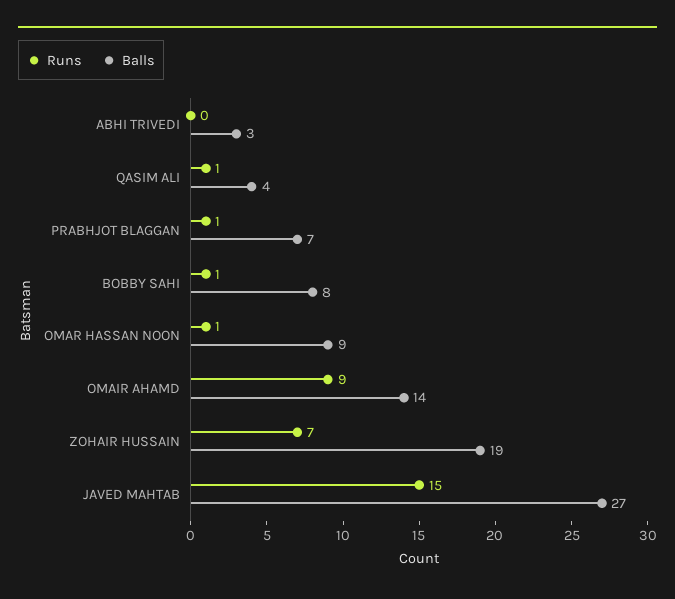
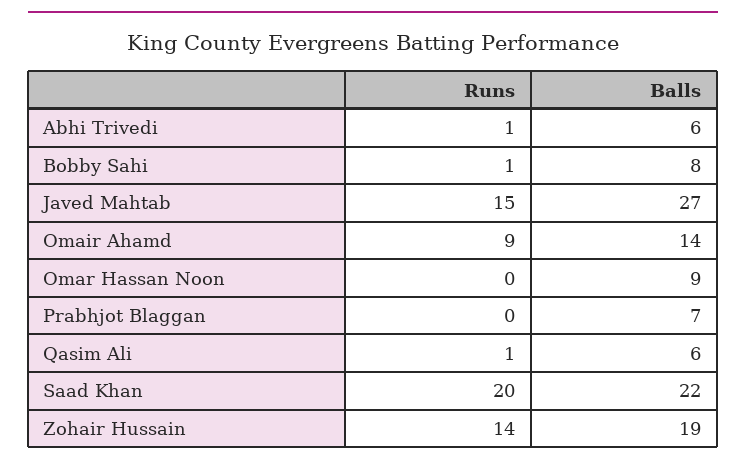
Runs, ABHI TRIVEDI: 0 -> 1
Balls, ABHI TRIVEDI: 3 -> 6
Balls, QASIM ALI: 4 -> 6
Runs, PRABHJOT BLAGGAN: 1 -> 0
Runs, OMAR HASSAN NOON: 1 -> 0
Runs, ZOHAIR HUSSAIN: 7 -> 14
Runs, Saad Khan: none -> 20
Balls, Saad Khan: none -> 22

